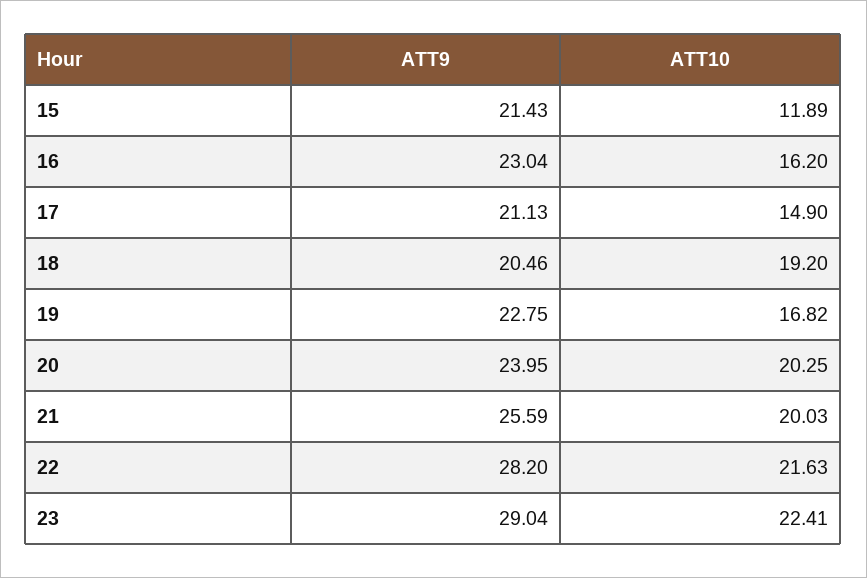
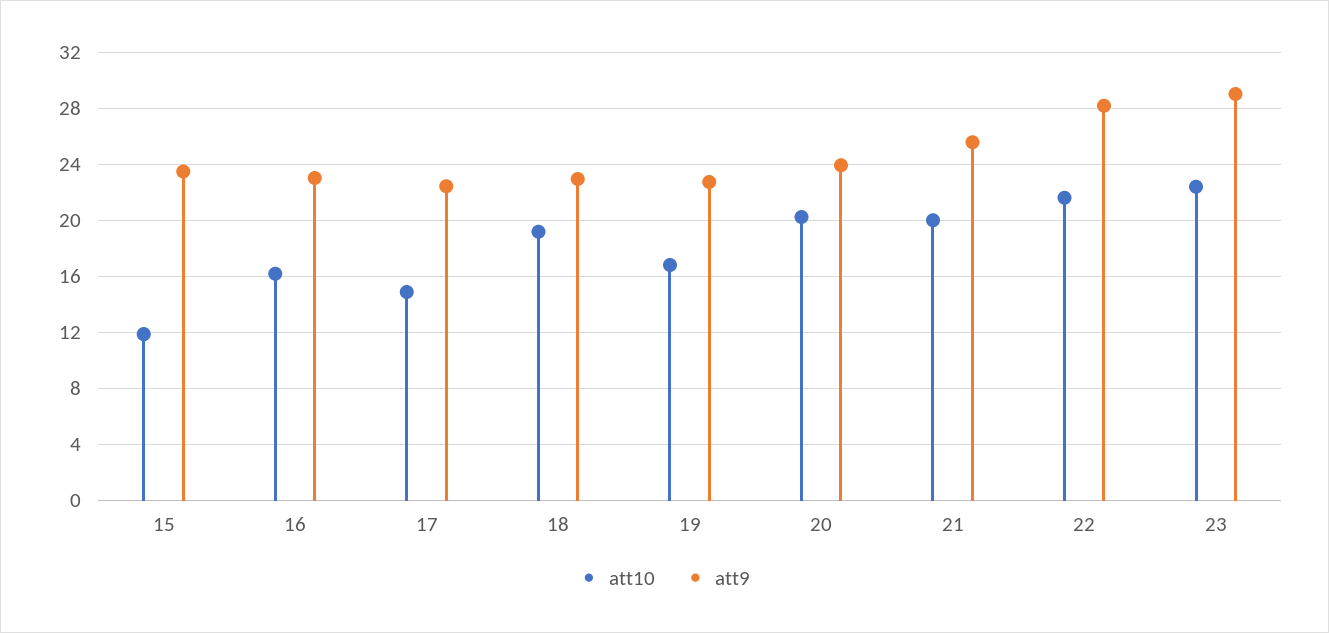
ATT9, 15: 21.43 -> 23.5
ATT9, 17: 21.13 -> 22.5
ATT9, 18: 20.46 -> 23

